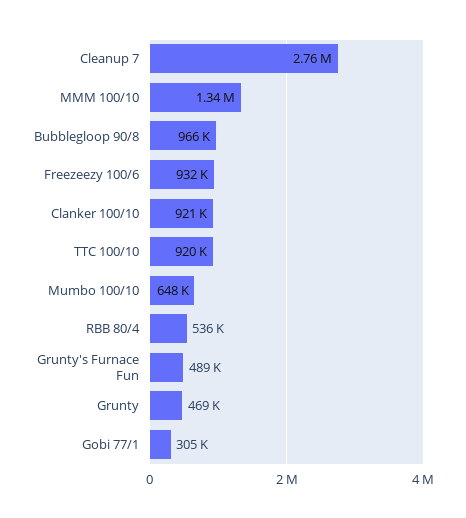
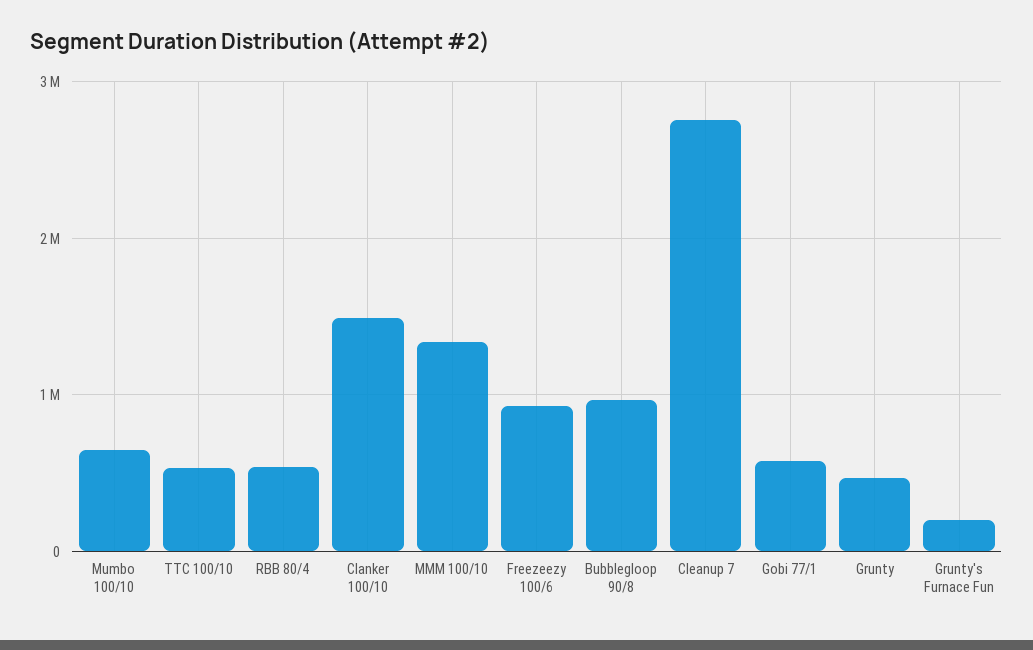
Clanker 100/10: 921000 -> 1500000
TTC 100/10: 920000 -> 500000
Grunty's Furnace Fun: 489000 -> 200000
Gobi 77/1: 305000 -> 600000

